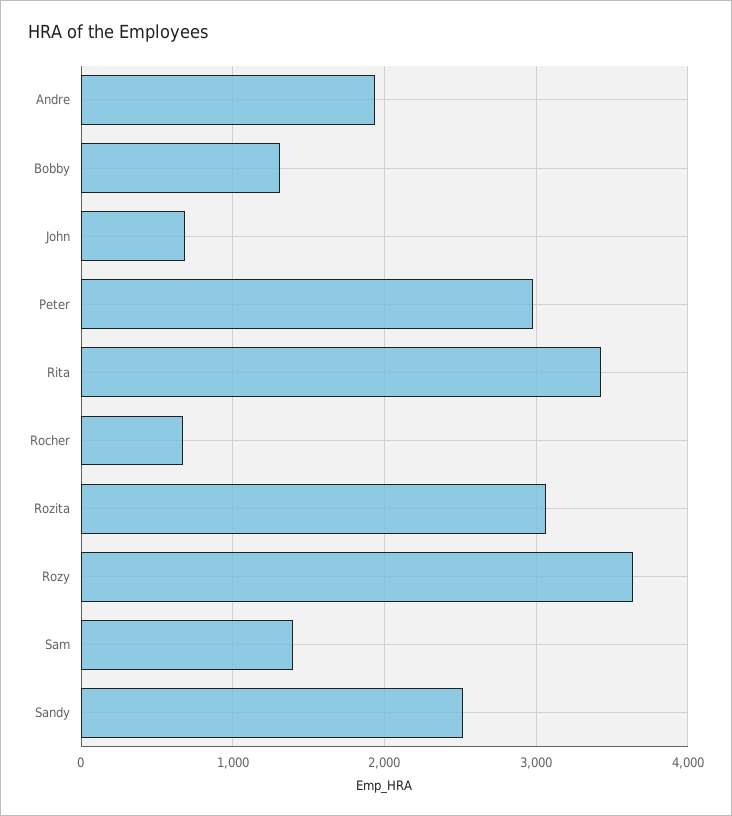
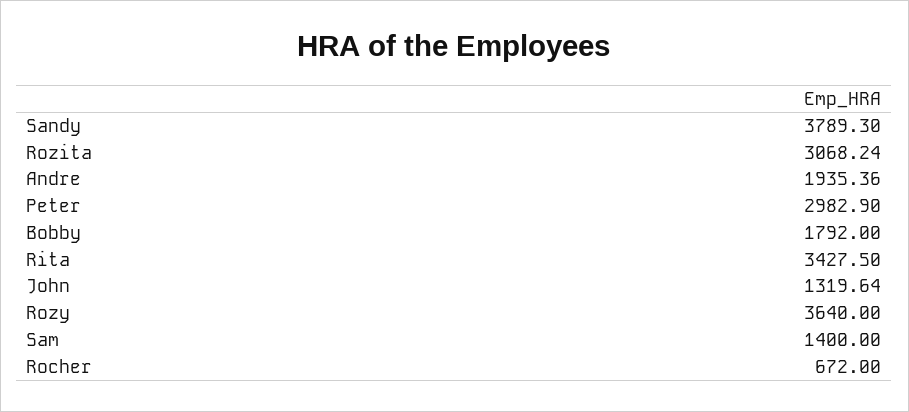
Bobby: 1300 -> 1792
John: 700 -> 1319.64
Sandy: 2500 -> 3789.3

